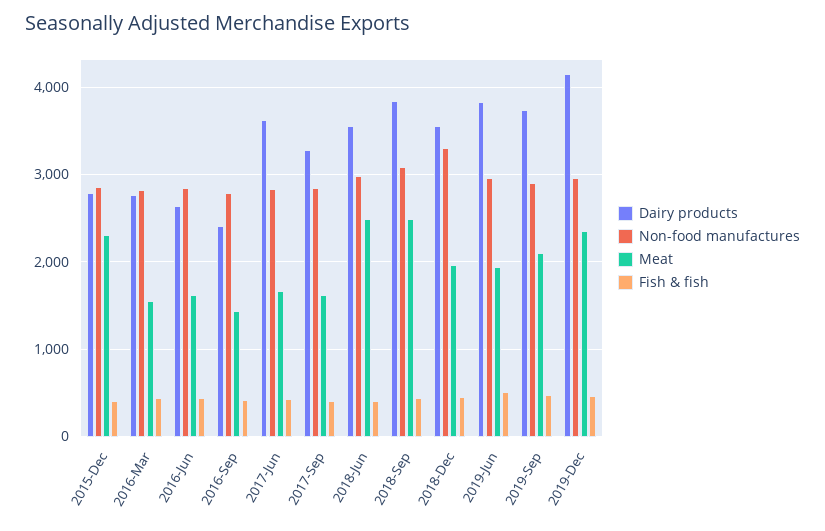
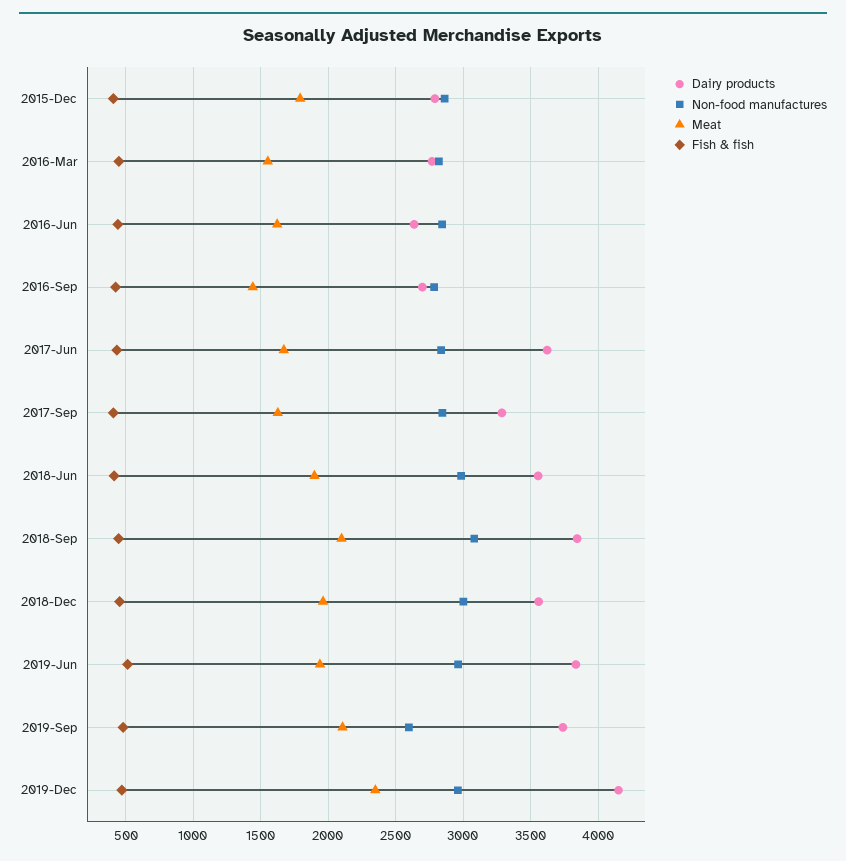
Meat, 2015-Dec: 2300 -> 1800
Dairy products, 2016-Sep: 2400 -> 2700
Meat, 2018-Jun: 2500 -> 1900
Meat, 2018-Sep: 2500 -> 2100
Non-food manufactures, 2018-Dec: 3300 -> 3000
Non-food manufactures, 2019-Sep: 2900 -> 2600

